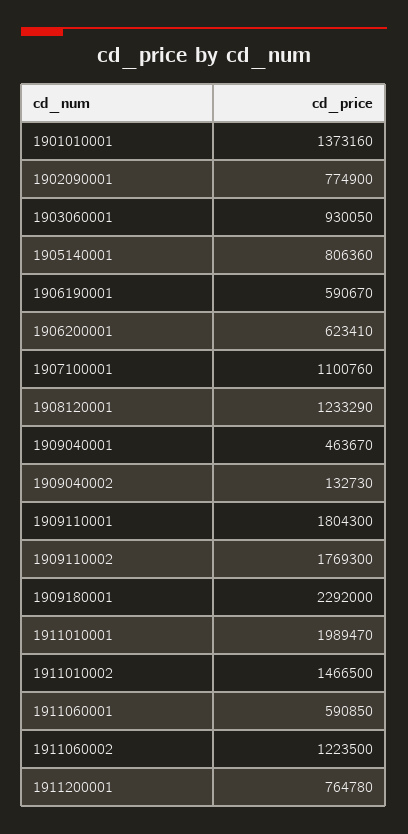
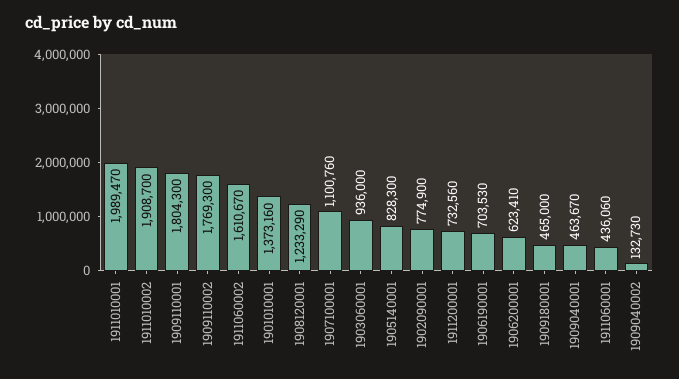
1903060001: 930050 -> 936000
1905140001: 806360 -> 828300
1906190001: 590670 -> 703530
1909180001: 2292000 -> 465000
1911010002: 1466500 -> 1908700
1911060001: 590850 -> 436060
1911060002: 1223500 -> 1610670
1911200001: 764780 -> 732560

